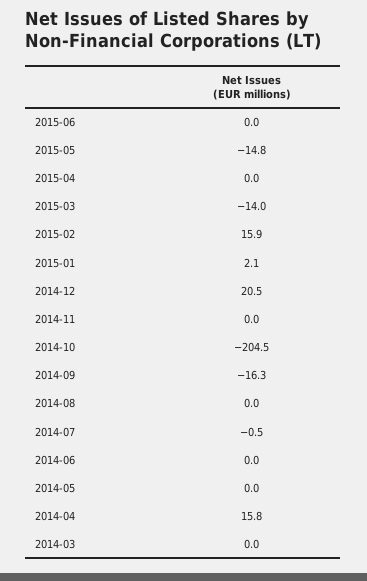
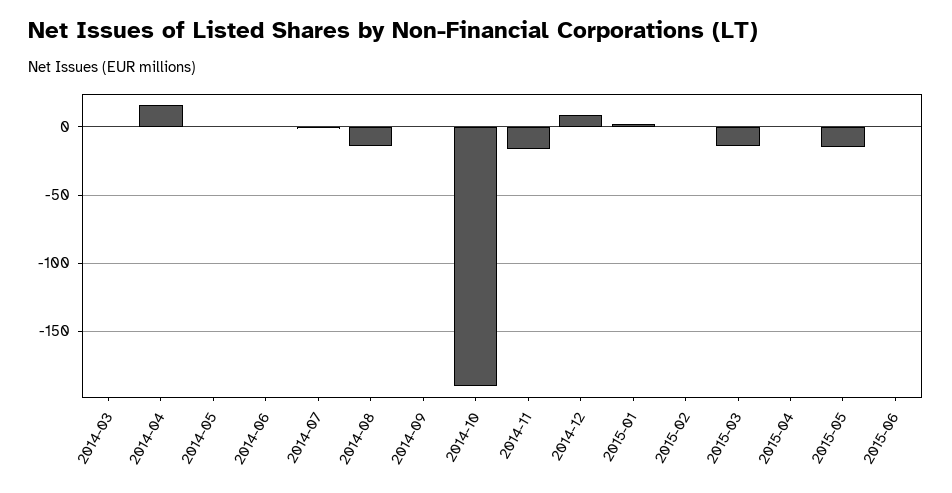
2015-02: 15.9 -> 0
2014-12: 20.5 -> 10
2014-11: 0 -> -15
2014-10: -204.5 -> -190
2014-09: -16.3 -> 0
2014-08: 0 -> -15

